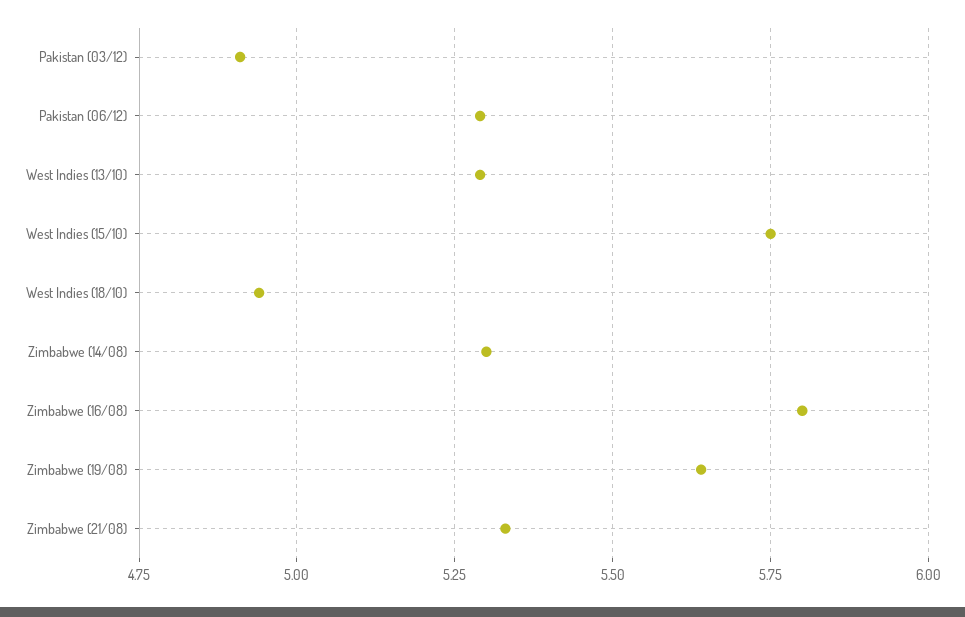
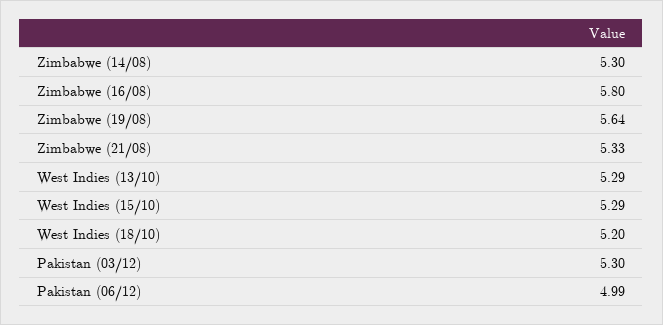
Pakistan (03/12): 4.9 -> 5.3
Pakistan (06/12): 5.3 -> 4.99
West Indies (15/10): 5.75 -> 5.29
West Indies (18/10): 4.95 -> 5.2

